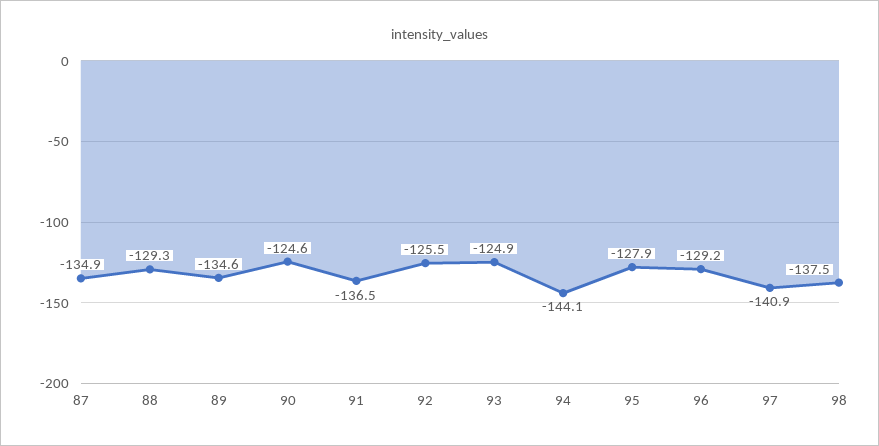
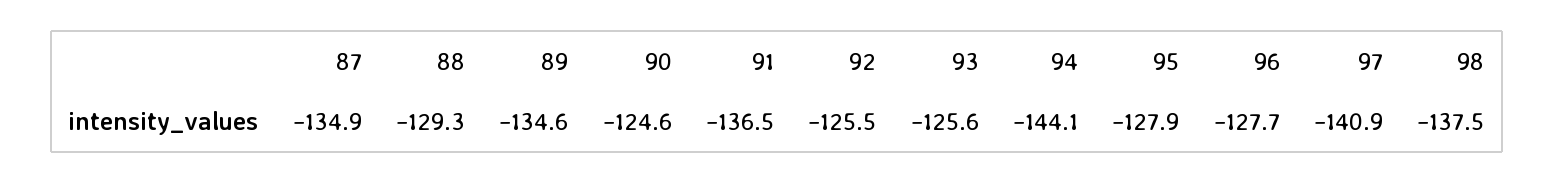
93: -124.9 -> -125.6
96: -129.2 -> -127.7

